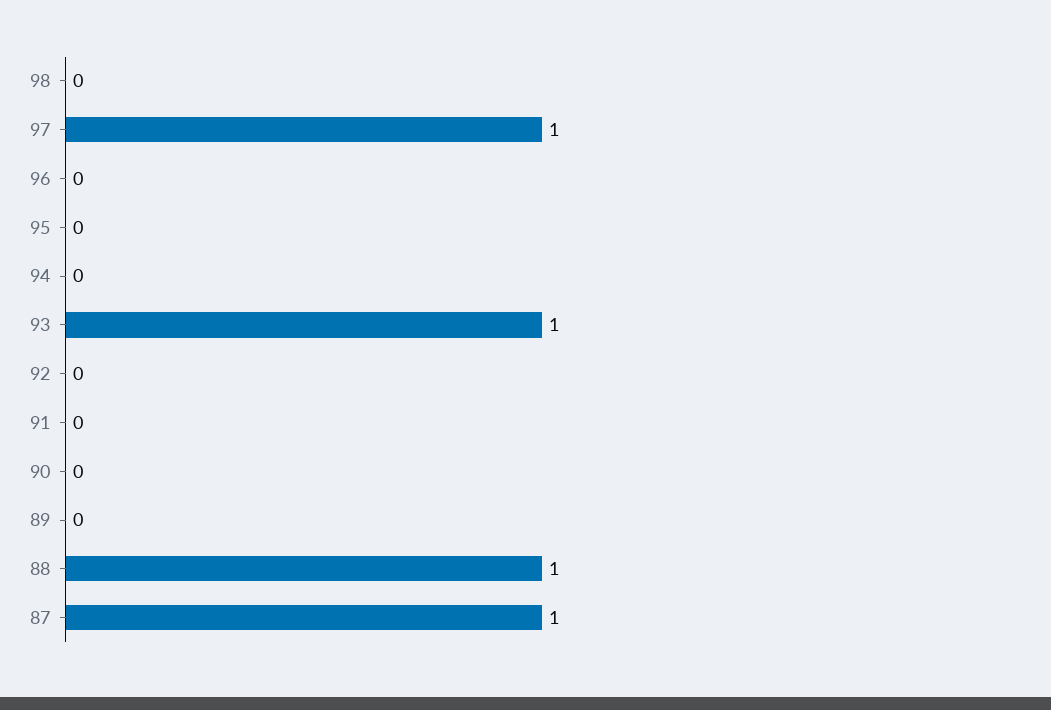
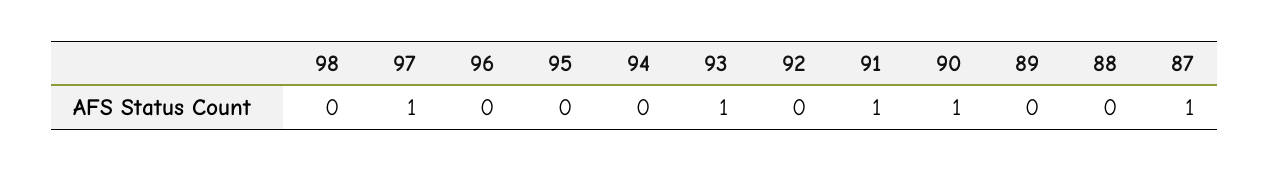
91: 0 -> 1
90: 0 -> 1
88: 1 -> 0

